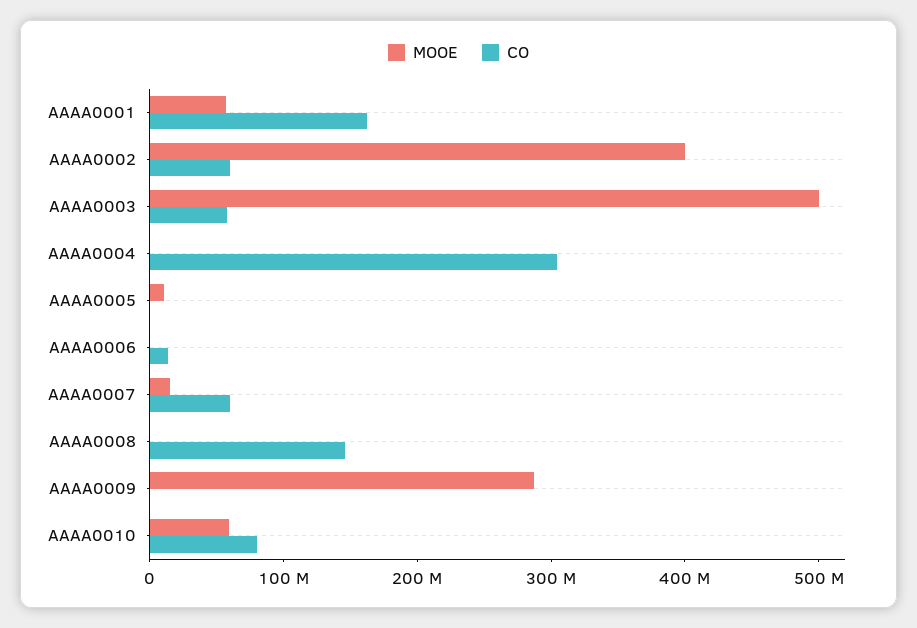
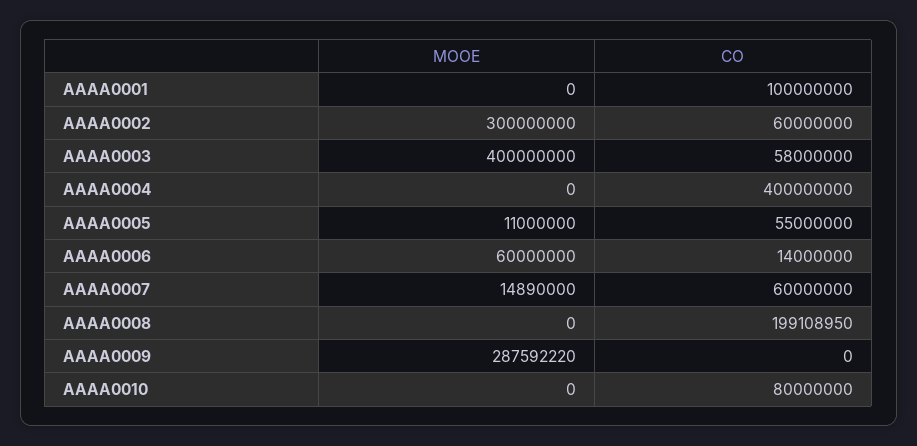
MOOE, AAAA0001: 60000000 -> 0
CO, AAAA0001: 160000000 -> 100000000
MOOE, AAAA0002: 400000000 -> 300000000
MOOE, AAAA0003: 500000000 -> 400000000
CO, AAAA0004: 300000000 -> 400000000
CO, AAAA0005: 0 -> 55000000
MOOE, AAAA0006: 0 -> 60000000
CO, AAAA0008: 140000000 -> 199108950
MOOE, AAAA0010: 60000000 -> 0

